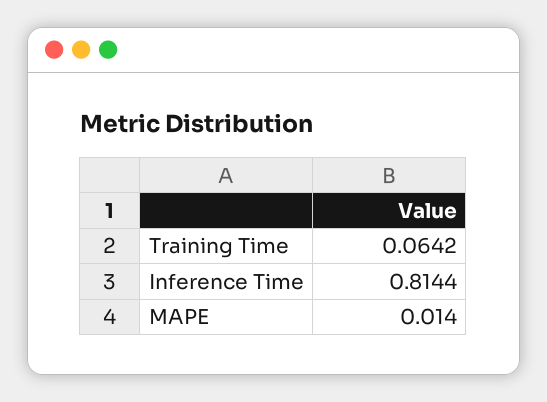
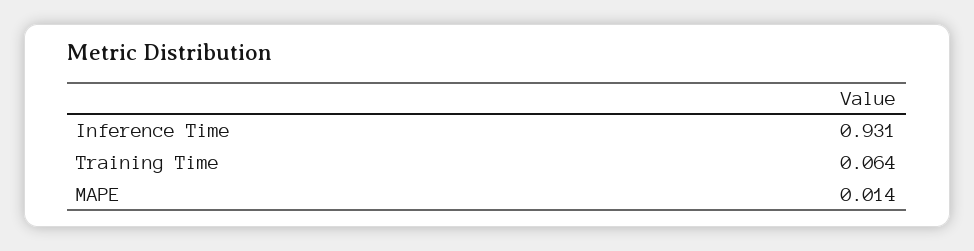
Inference Time: 0.8144 -> 0.931

